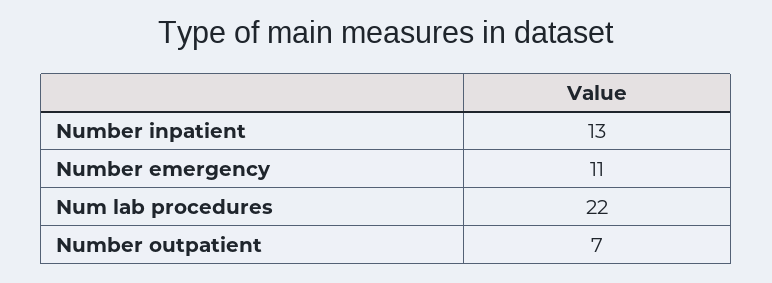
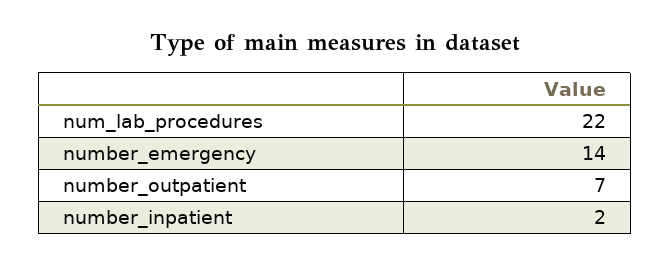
Number inpatient: 13 -> 2
Number emergency: 11 -> 14

